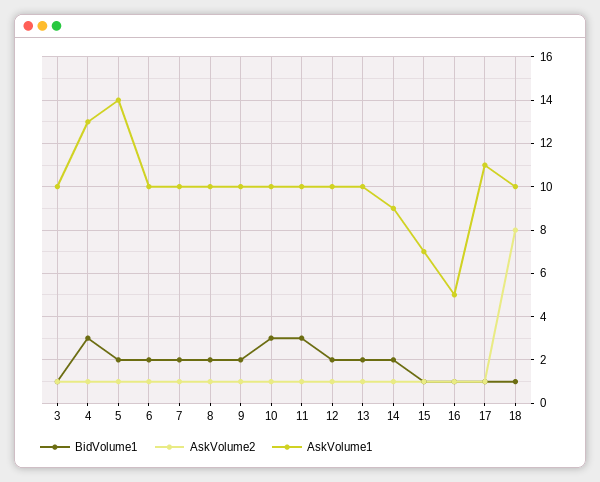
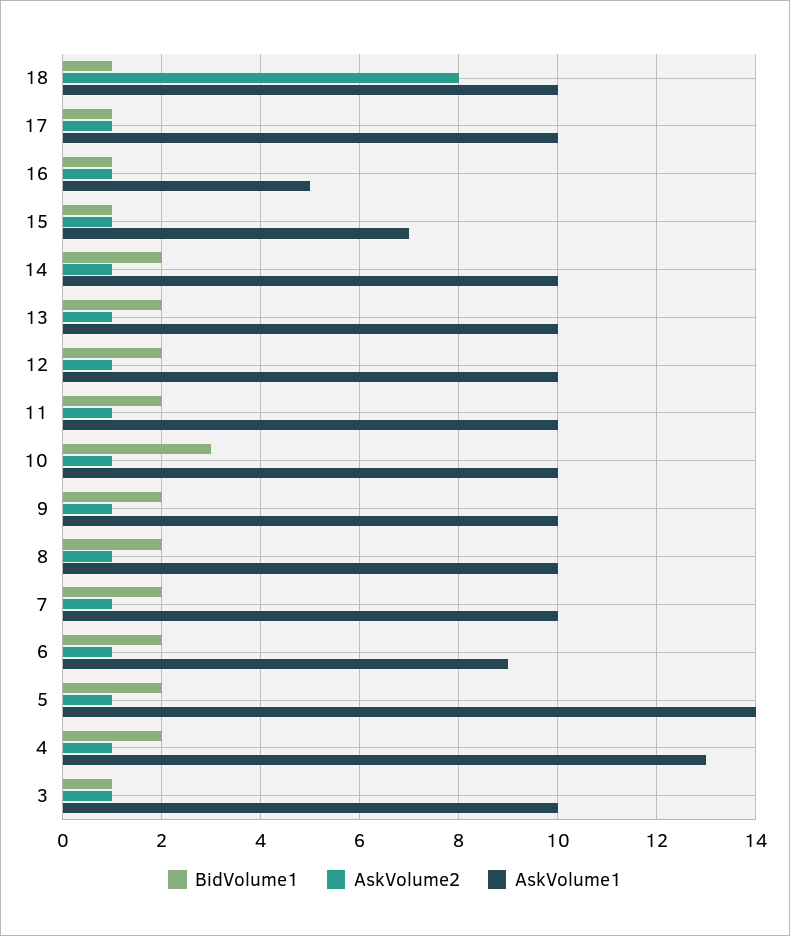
BidVolume1, 4: 3 -> 2
AskVolume1, 6: 10 -> 9
BidVolume1, 11: 3 -> 2
AskVolume1, 14: 9 -> 10
AskVolume1, 17: 11 -> 10

